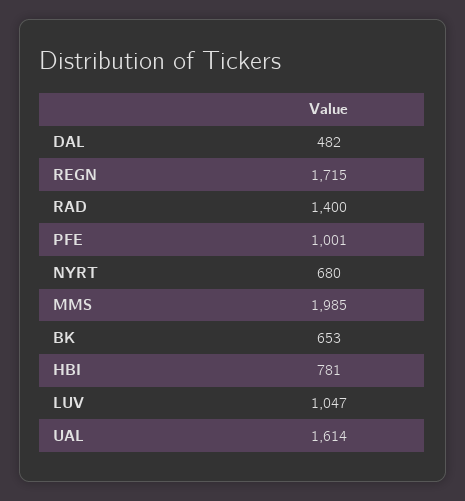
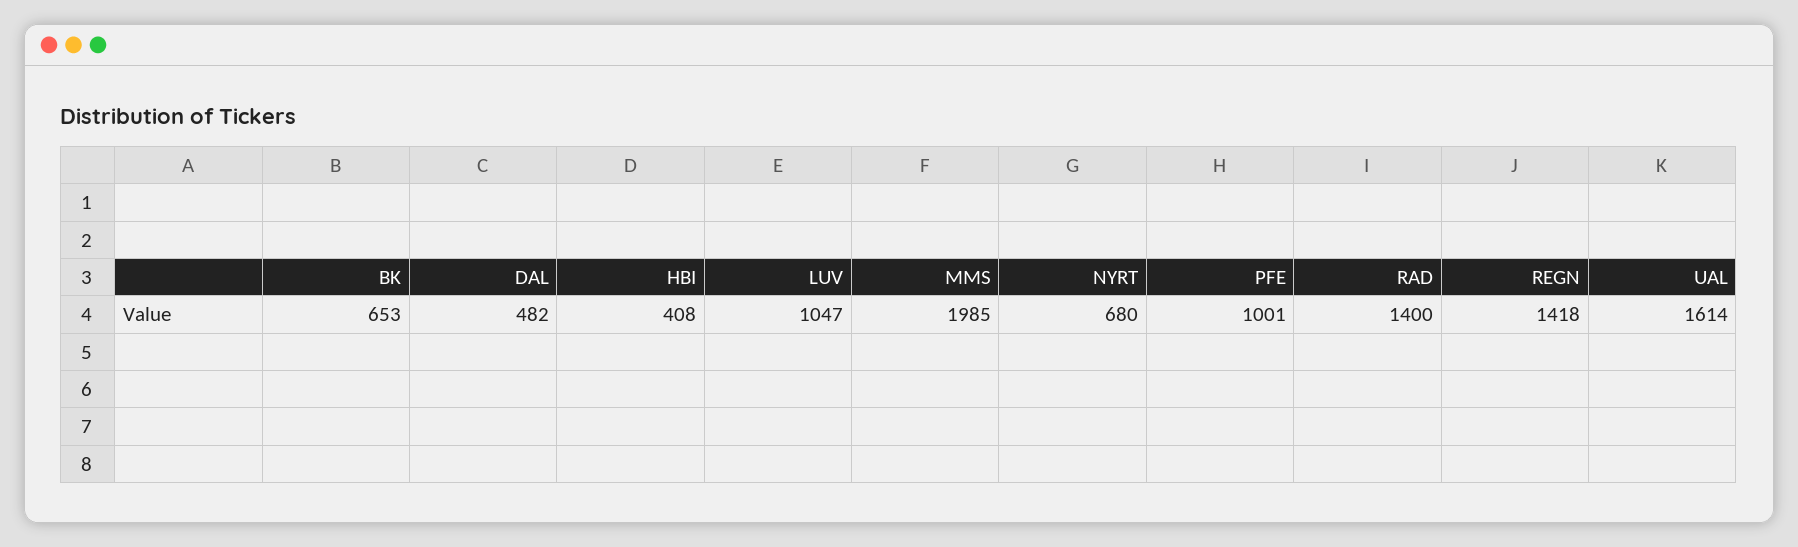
REGN: 1715 -> 1418
HBI: 781 -> 408

